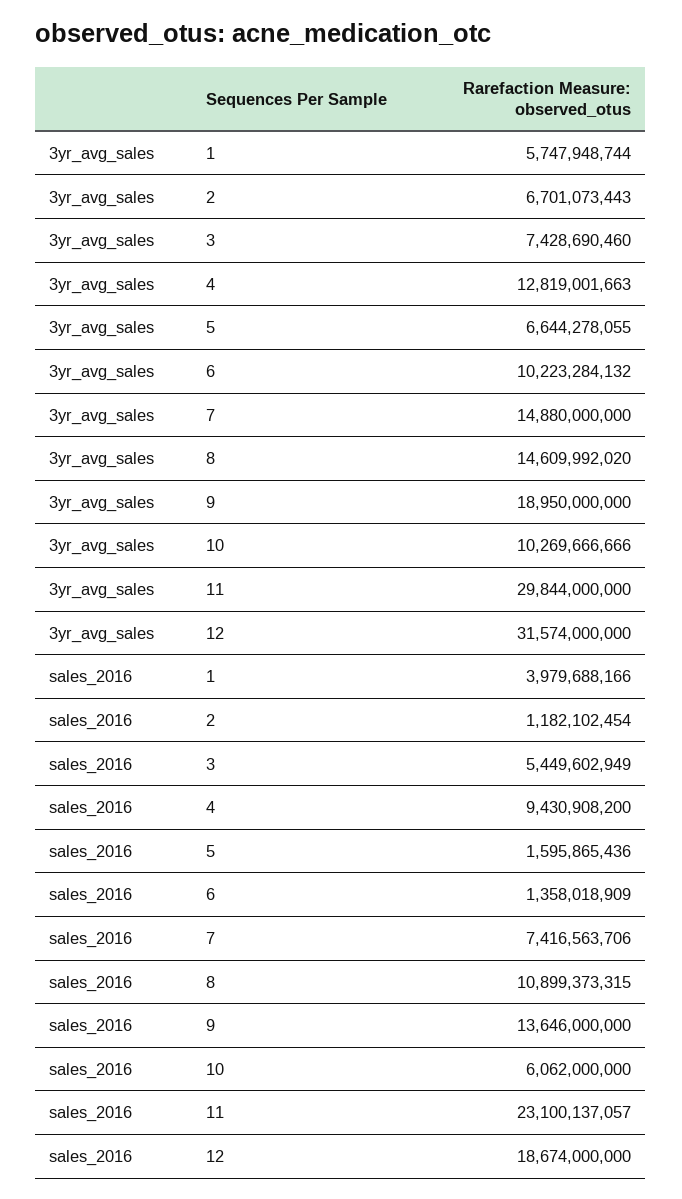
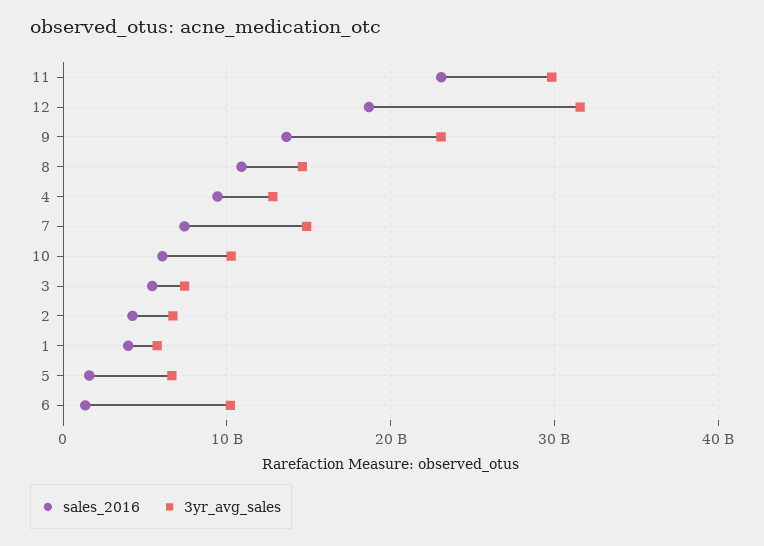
3yr_avg_sales, 9: 18950000000 -> 23000000000
sales_2016, 2: 1182102454 -> 4000000000

